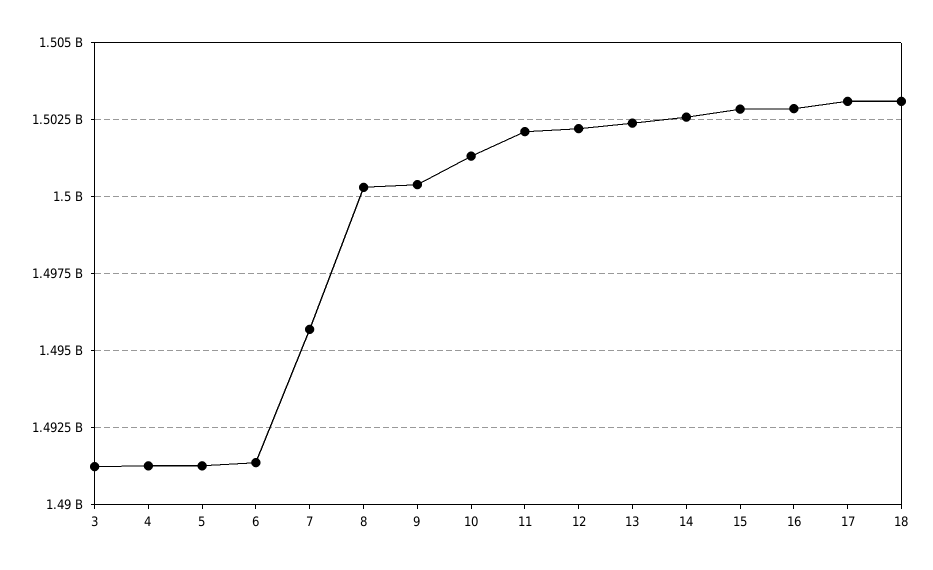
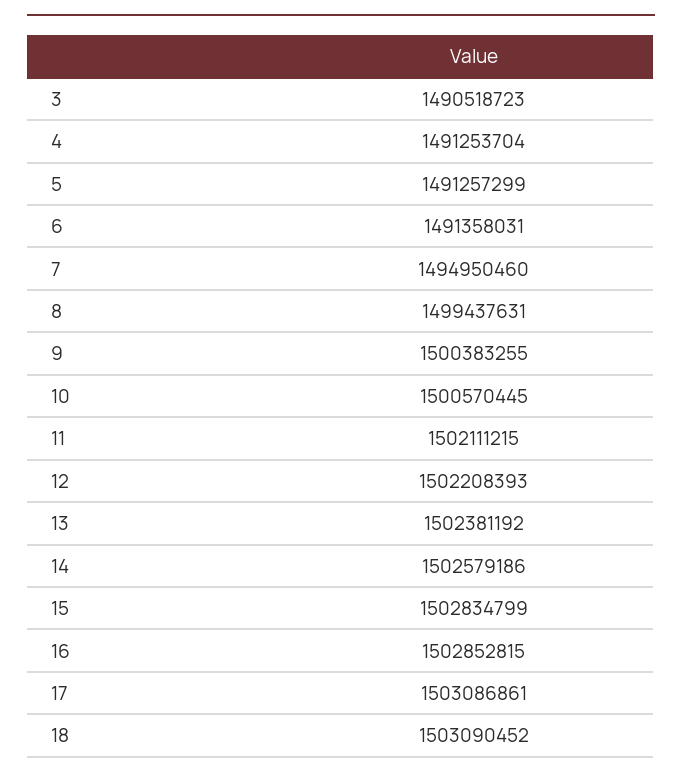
3: 1491250000 -> 1490518723
7: 1495750000 -> 1494950460
8: 1500250000 -> 1499437631
10: 1501250000 -> 1500570445

